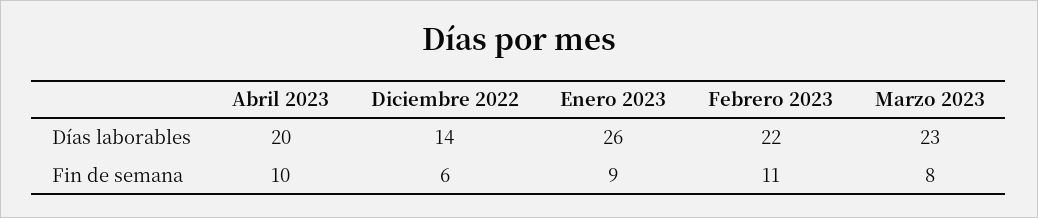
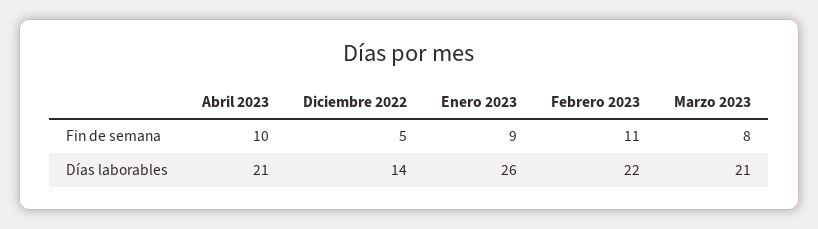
Abril 2023, Días laborables: 20 -> 21
Marzo 2023, Días laborables: 23 -> 21
Diciembre 2022, Fin de semana: 6 -> 5

